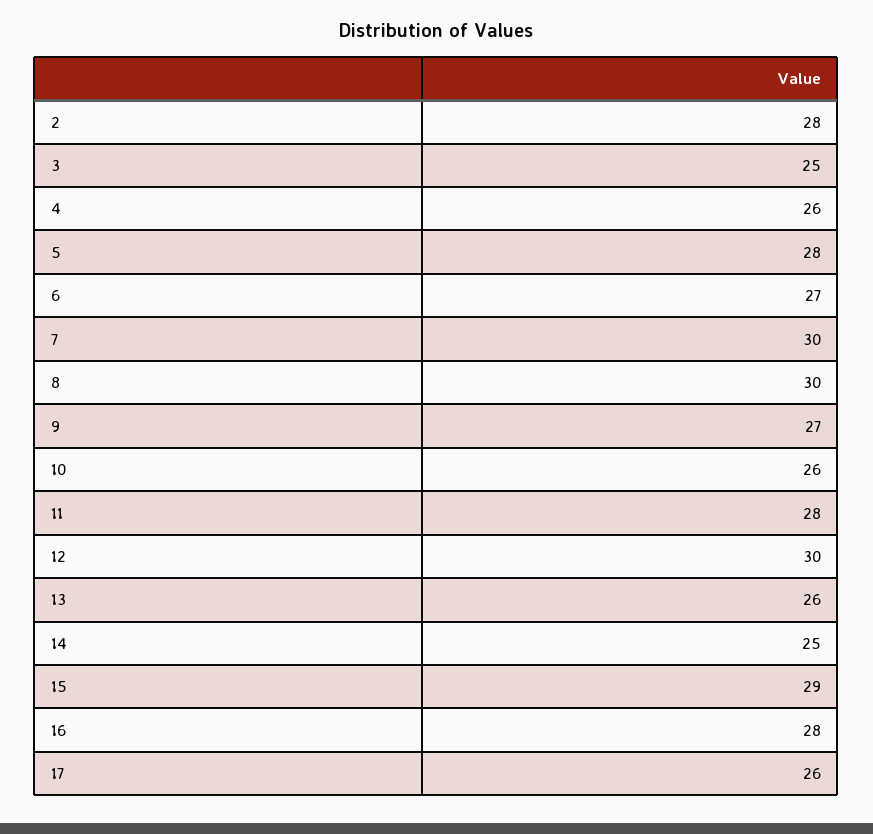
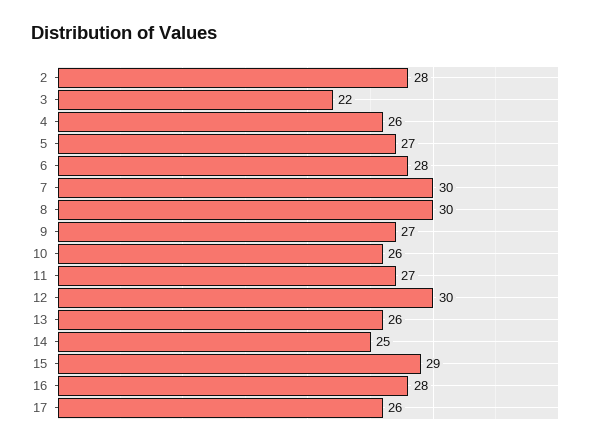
3: 25 -> 22
5: 28 -> 27
6: 27 -> 28
11: 28 -> 27

